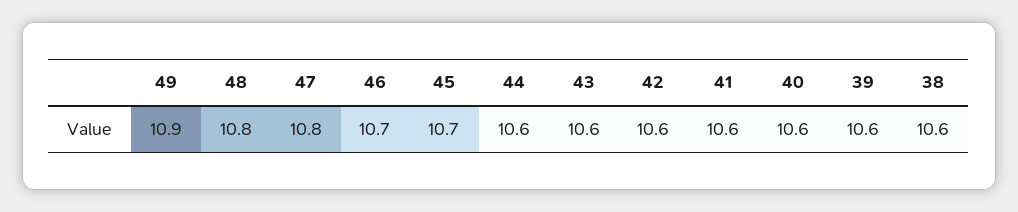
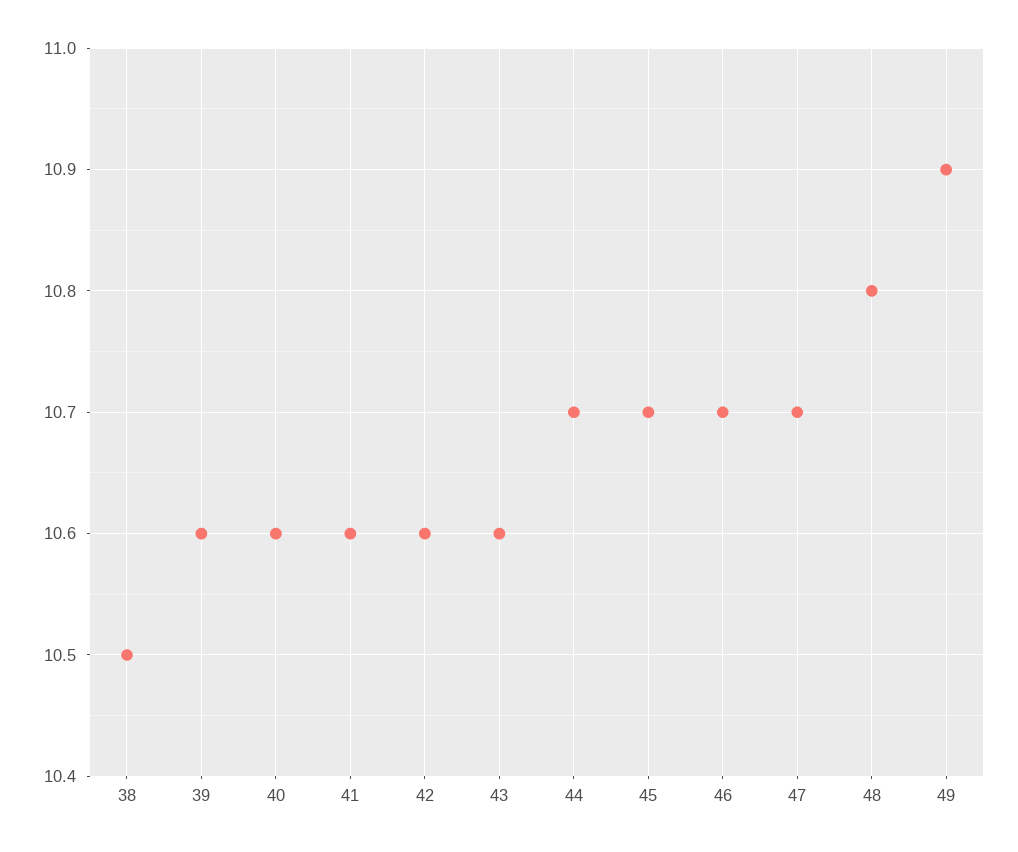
47: 10.8 -> 10.7
44: 10.6 -> 10.7
38: 10.6 -> 10.5

